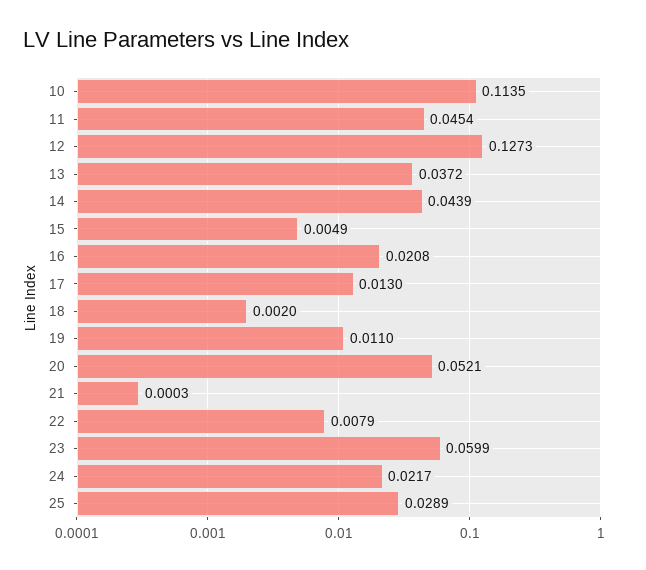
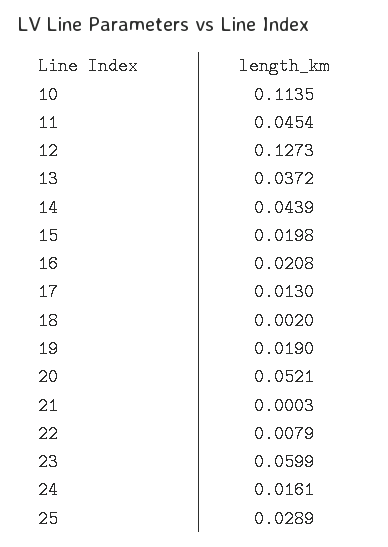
15: 0.0049 -> 0.0198
19: 0.011 -> 0.019
24: 0.0217 -> 0.0161

